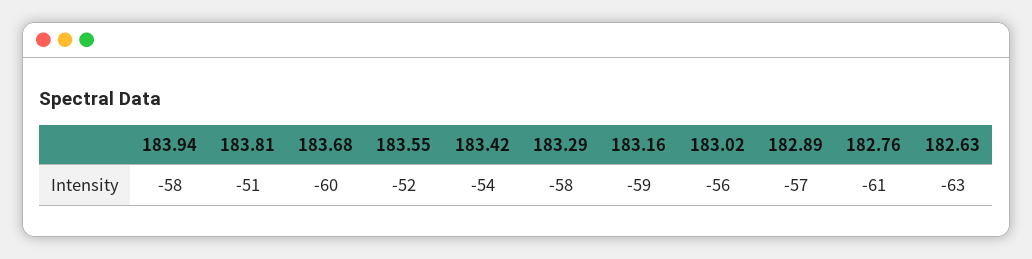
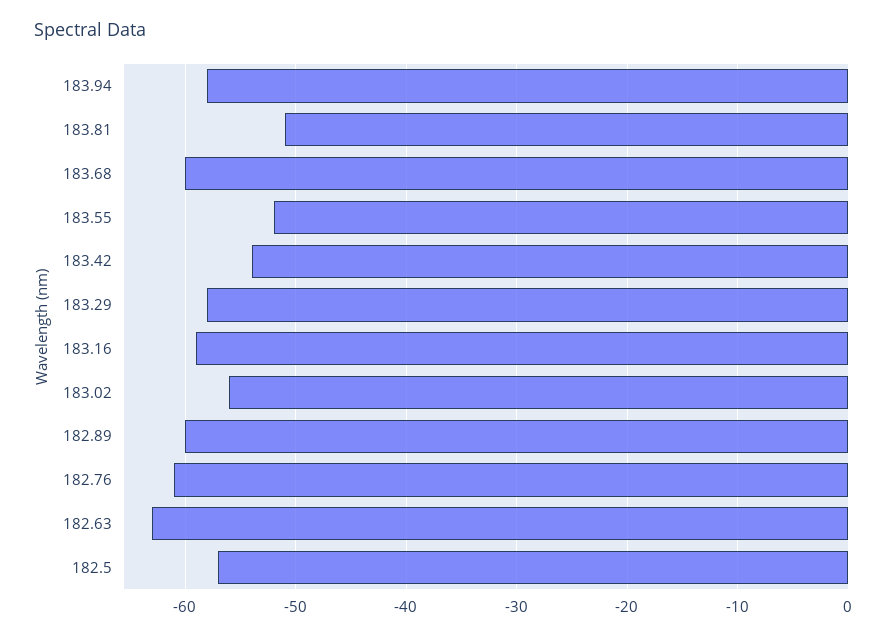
182.89: -57 -> -60
182.5: none -> -57

